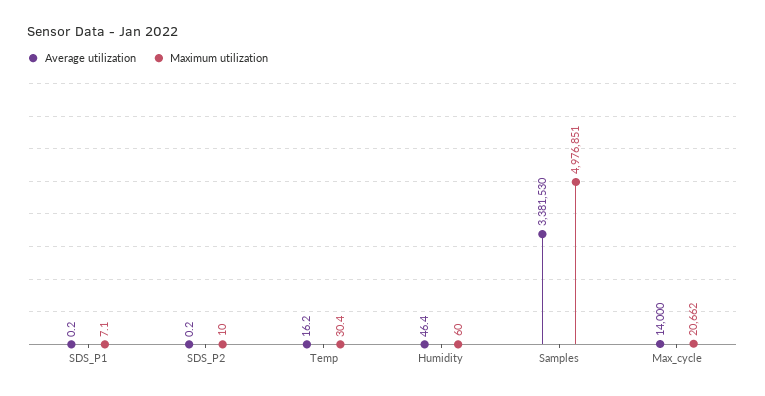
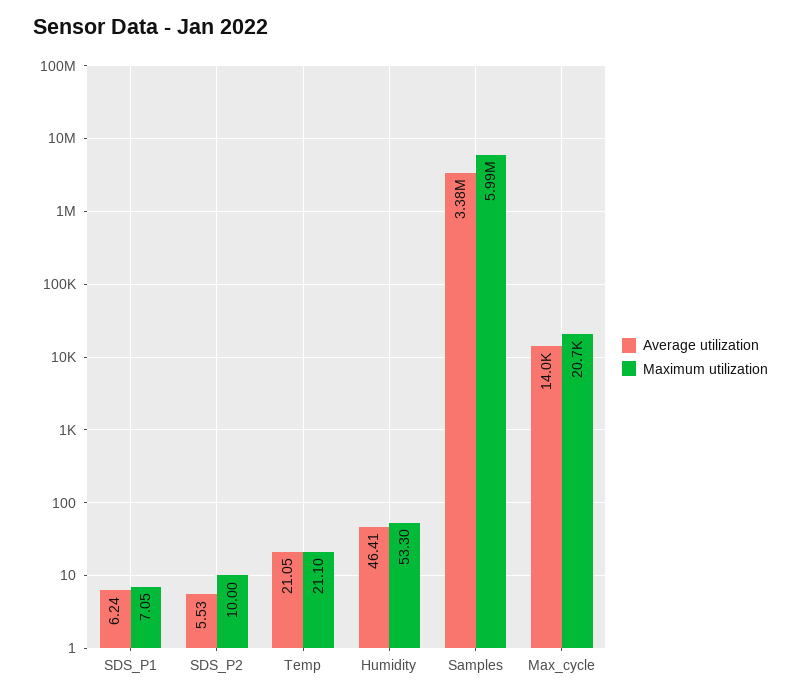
Average utilization, SDS_P1: 0.2 -> 6.24
Average utilization, SDS_P2: 0.2 -> 5.53
Average utilization, Temp: 16.2 -> 21.05
Maximum utilization, Temp: 30.4 -> 21.1
Maximum utilization, Humidity: 60 -> 53.3
Maximum utilization, Samples: 4976851 -> 5990000

